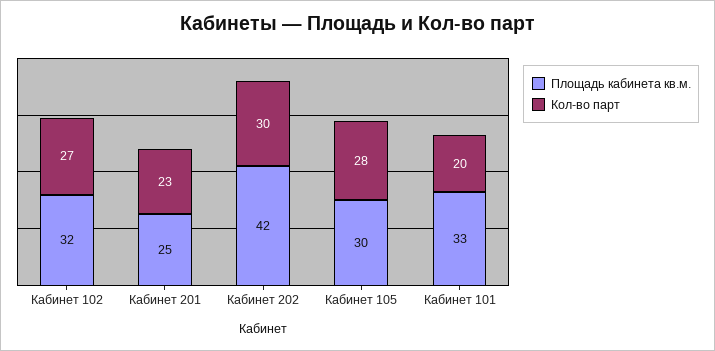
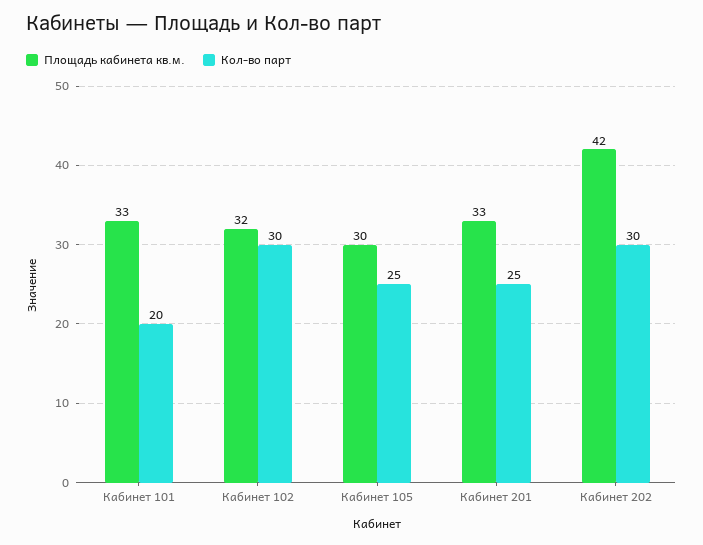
Кол-во парт, Кабинет 102: 27 -> 30
Площадь кабинета кв.м., Кабинет 201: 25 -> 33
Кол-во парт, Кабинет 201: 23 -> 25
Кол-во парт, Кабинет 105: 28 -> 25

